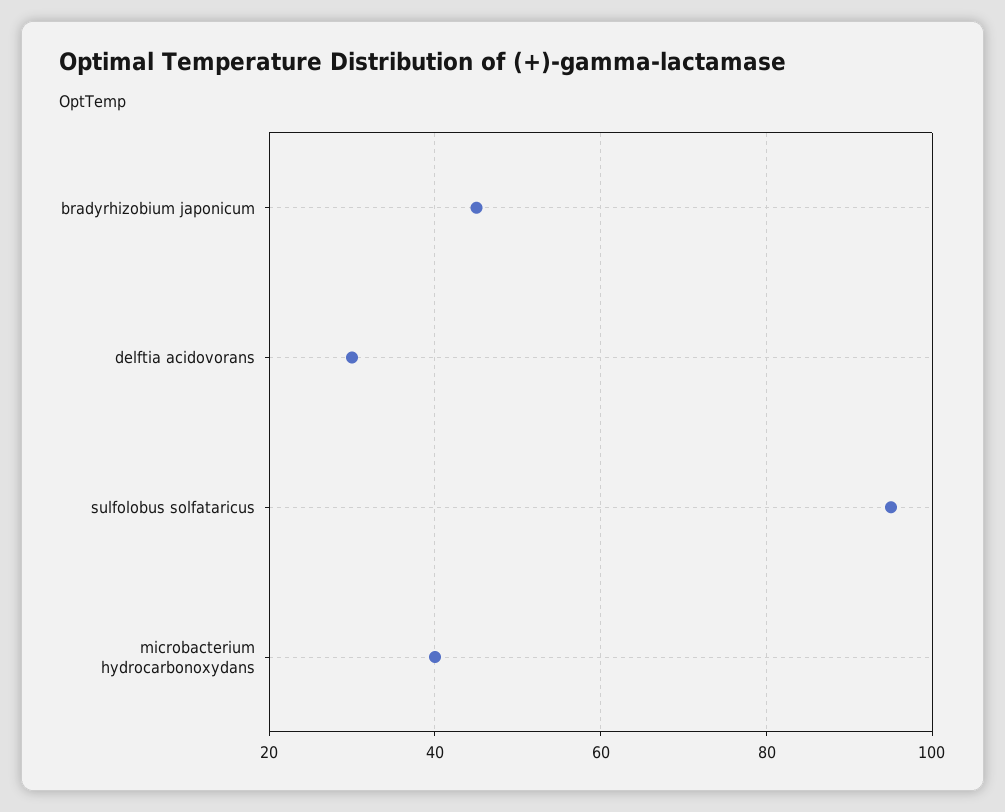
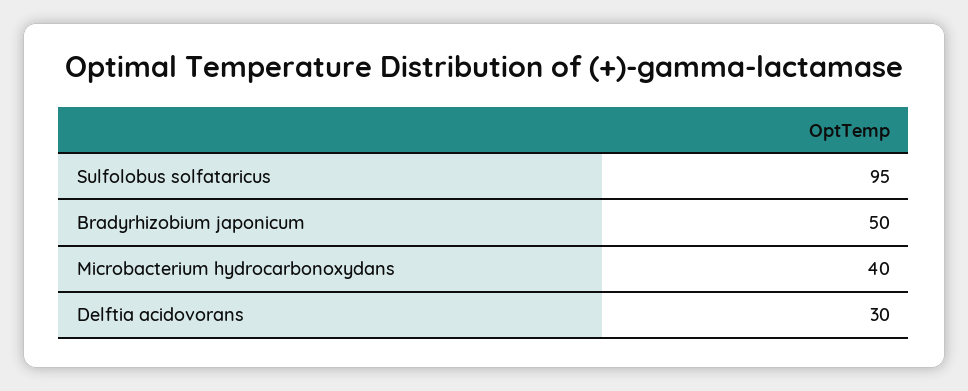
bradyrhizobium japonicum: 45 -> 50

